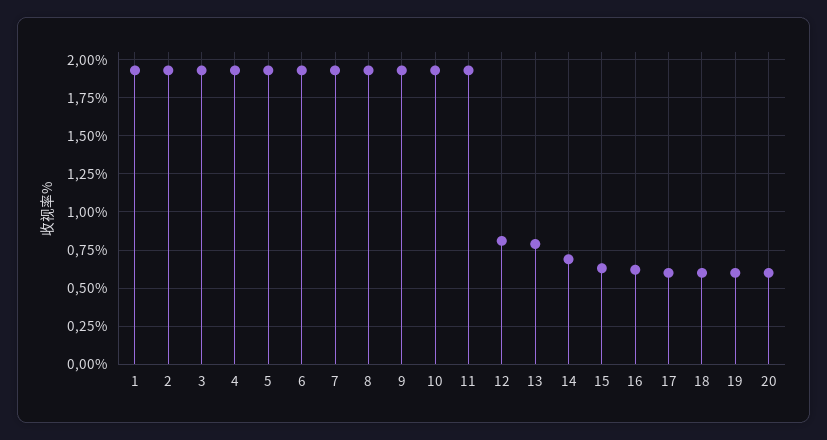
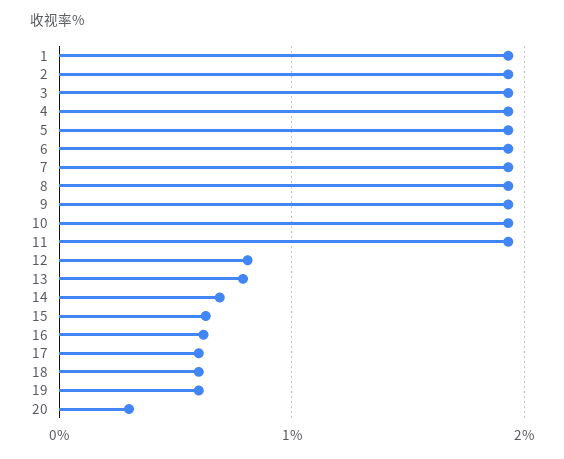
20: 0.6 -> 0.3

